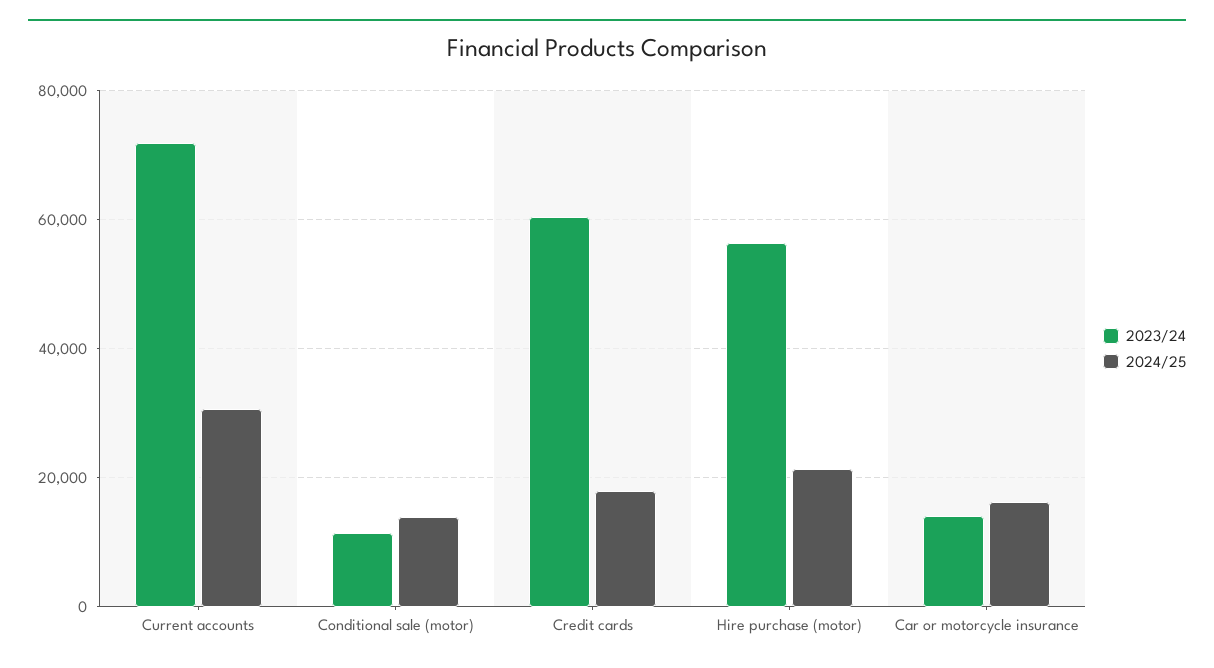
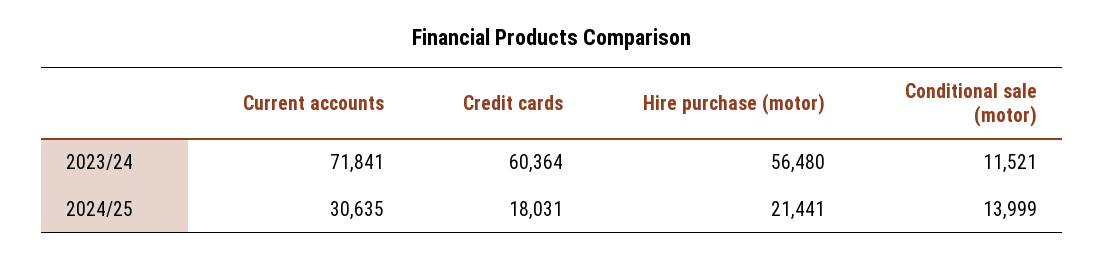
2023/24, Car or motorcycle insurance: 14000 -> none
2024/25, Car or motorcycle insurance: 16000 -> none

